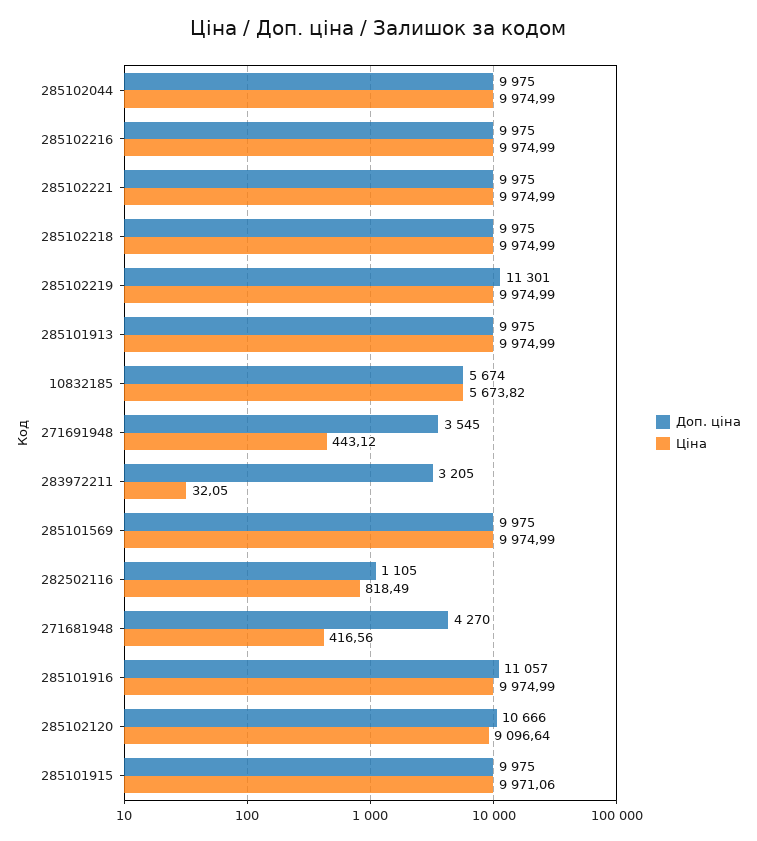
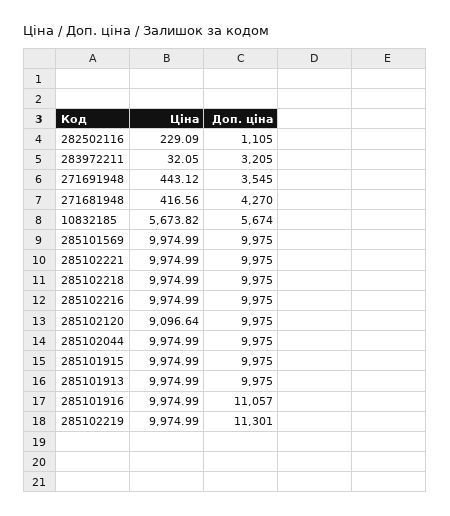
Ціна, 282502116: 818.49 -> 229.09
Доп. ціна, 285102120: 10666 -> 9975
Ціна, 285101915: 9971.06 -> 9974.99

